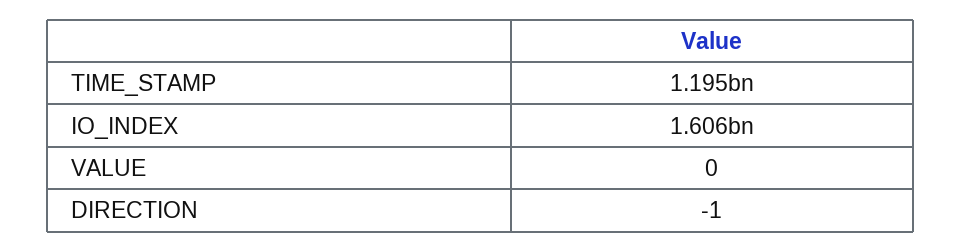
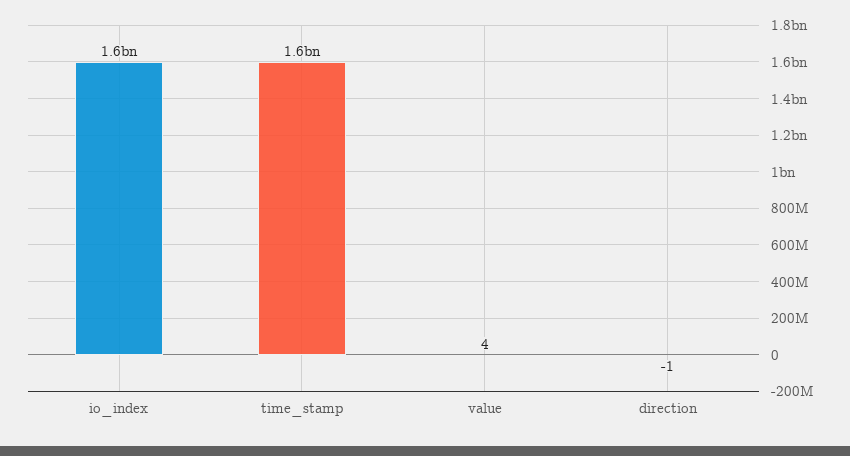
TIME_STAMP: 1195000000 -> 1600000000
VALUE: 0 -> 4

